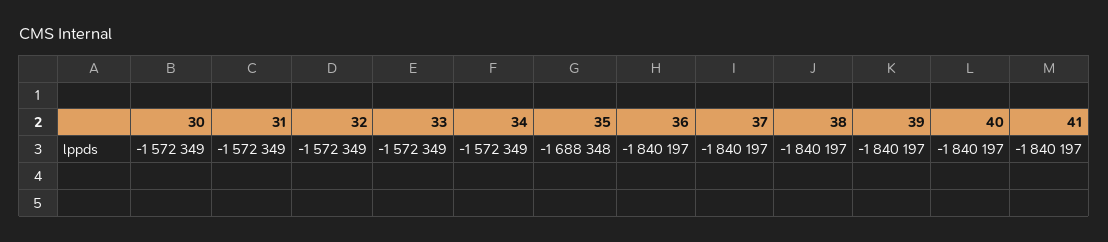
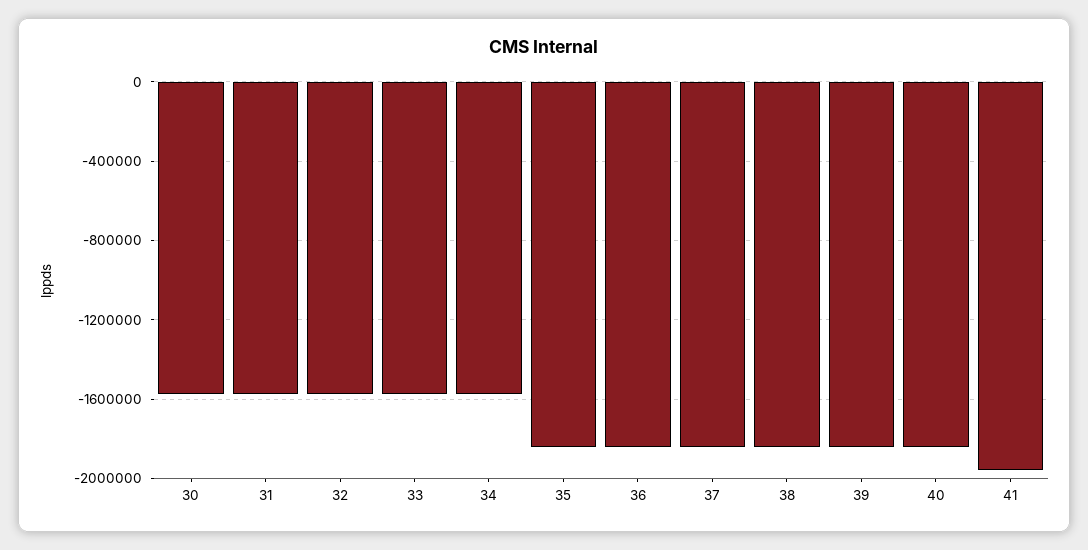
35: -1688348 -> -1850000
41: -1840197 -> -1950000

